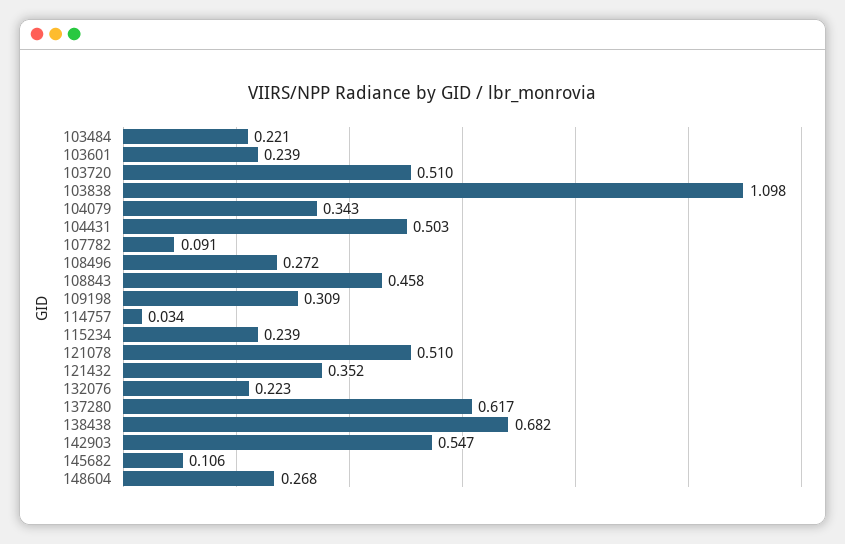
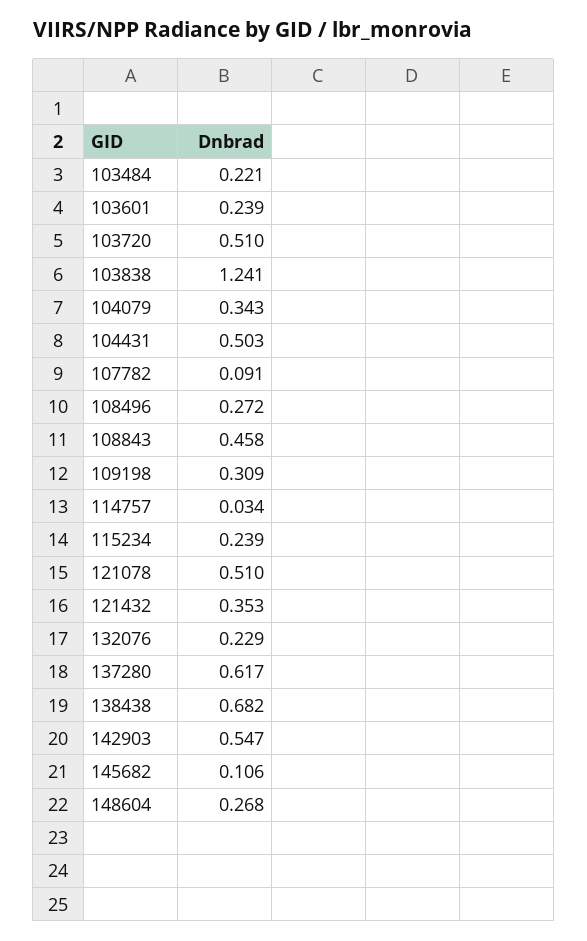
103838: 1.098 -> 1.241
121432: 0.352 -> 0.353
132076: 0.223 -> 0.229

